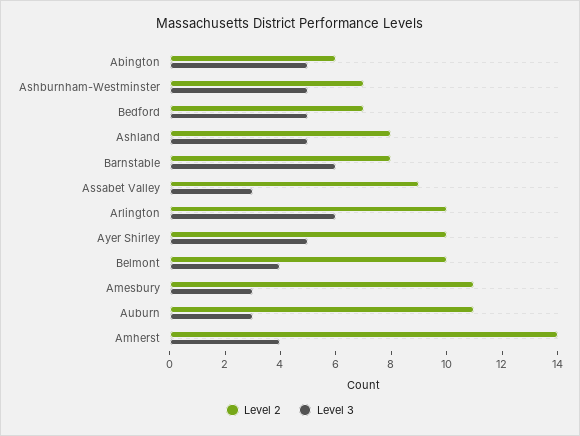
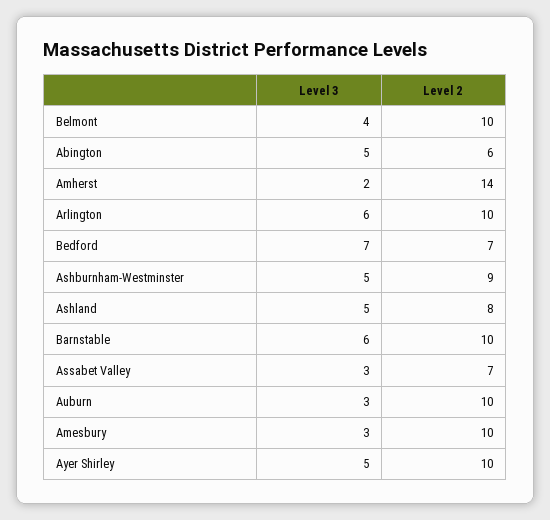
Level 2, Ashburnham-Westminster: 7 -> 9
Level 3, Bedford: 5 -> 7
Level 2, Barnstable: 8 -> 10
Level 2, Assabet Valley: 9 -> 7
Level 2, Amesbury: 11 -> 10
Level 2, Auburn: 11 -> 10
Level 3, Amherst: 4 -> 2

